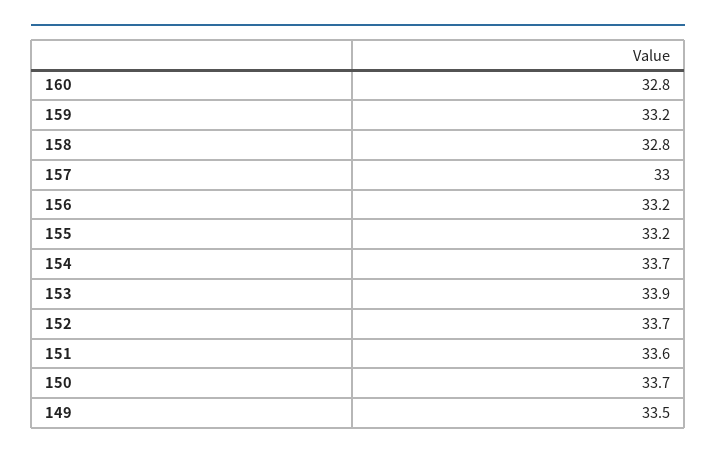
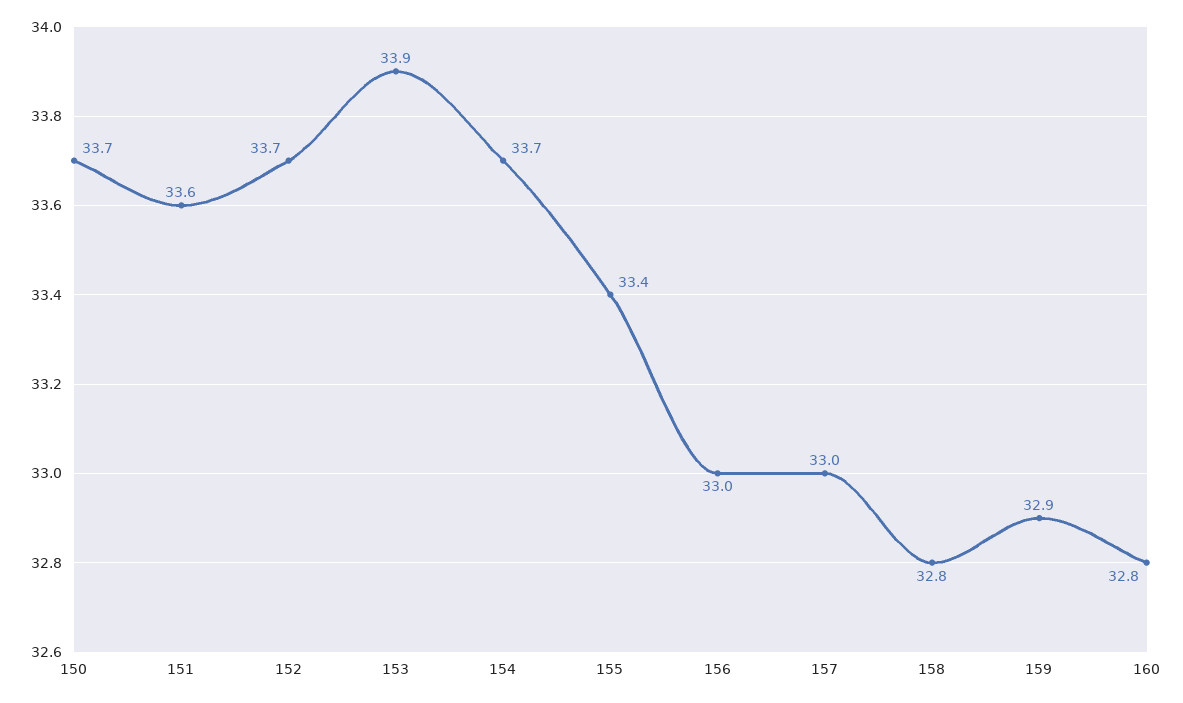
159: 33.2 -> 32.9
156: 33.2 -> 33
155: 33.2 -> 33.4
149: 33.5 -> none

